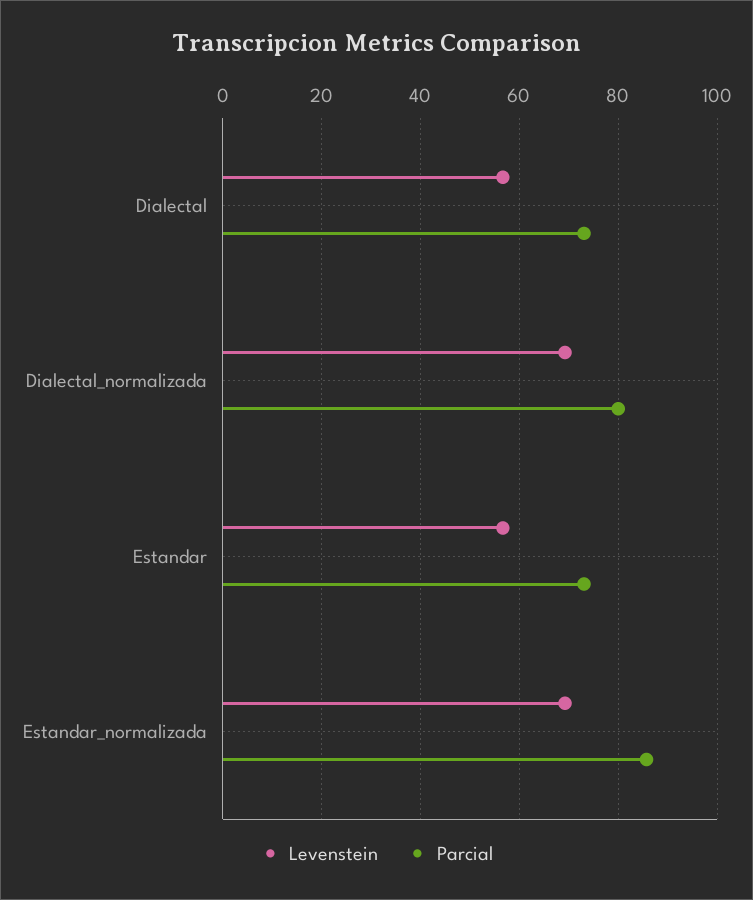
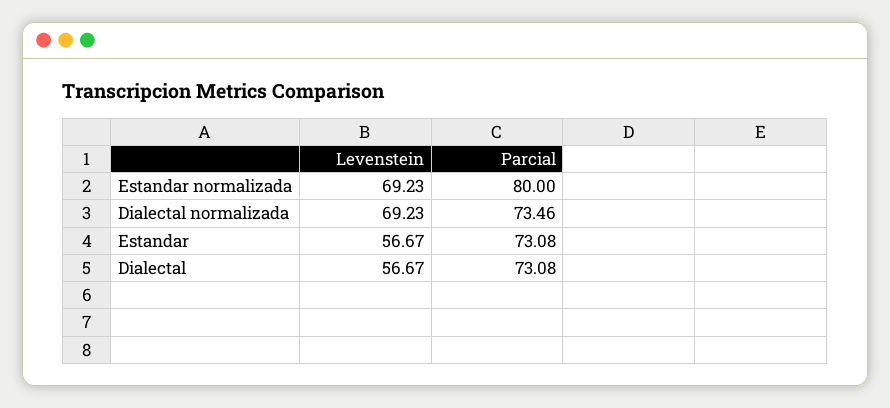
Parcial, Dialectal_normalizada: 80 -> 73.46
Parcial, Estandar_normalizada: 86 -> 80

